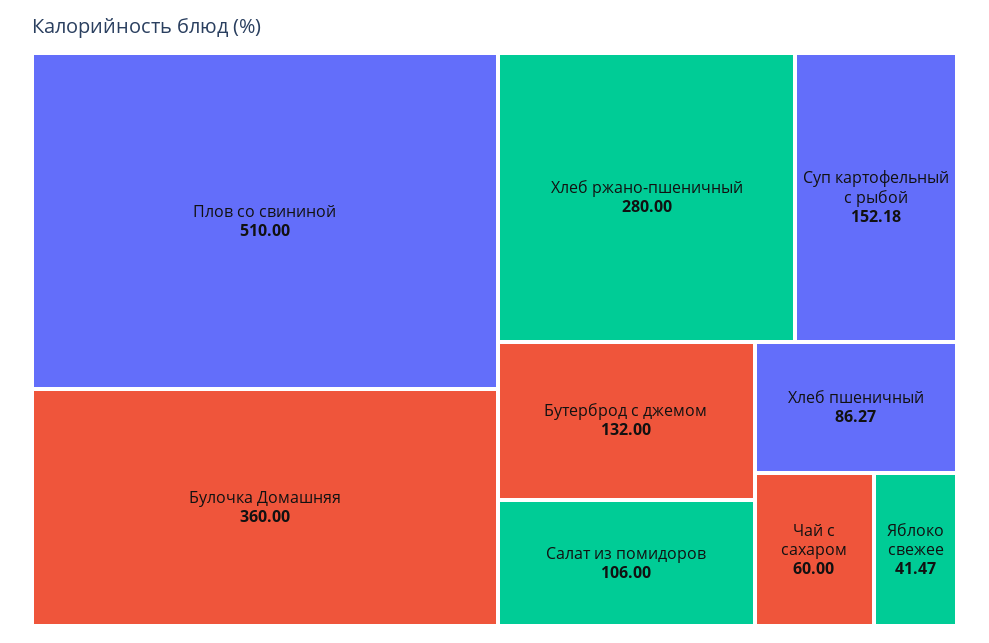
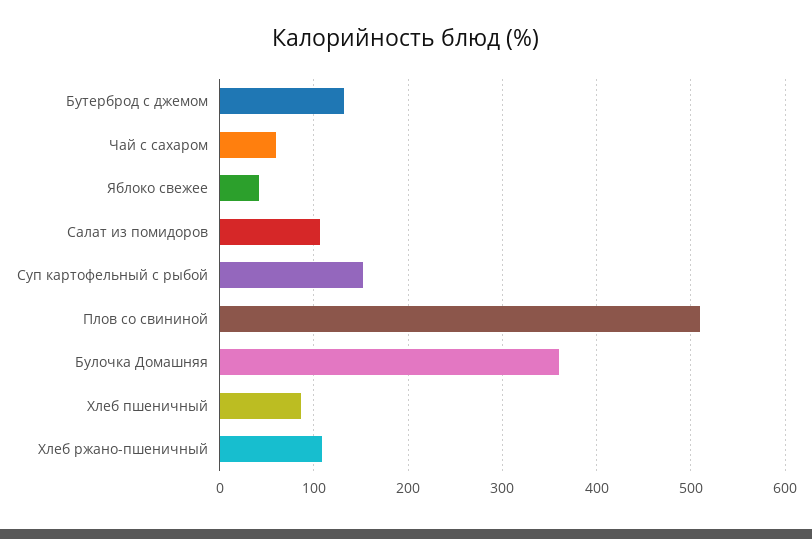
Хлеб ржано-пшеничный: 280 -> 110

